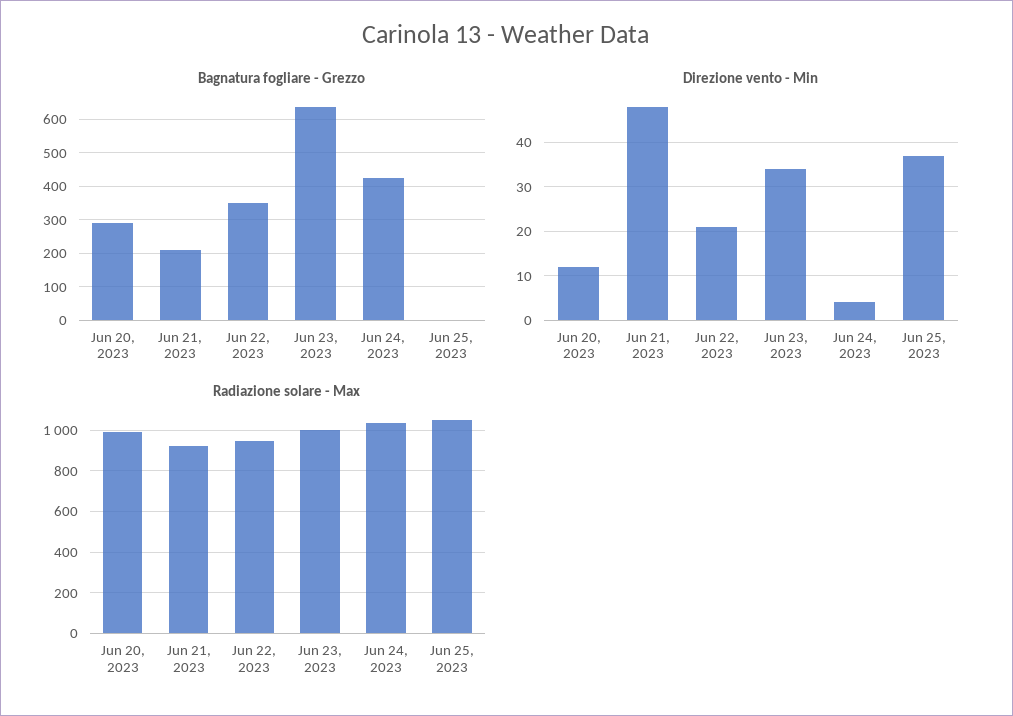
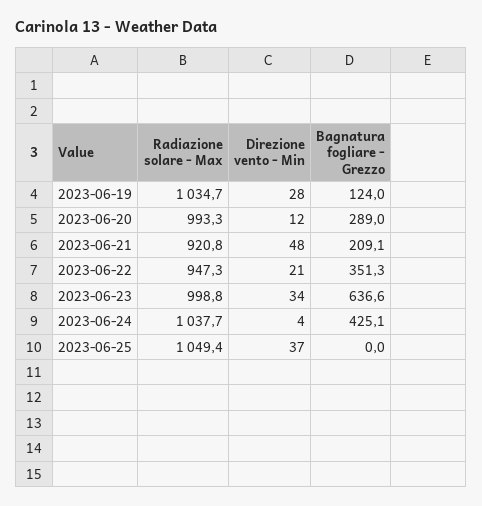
Radiazione solare - Max, 2023-06-19: none -> 1034.7
Direzione vento - Min, 2023-06-19: none -> 28
Bagnatura fogliare - Grezzo, 2023-06-19: none -> 124

